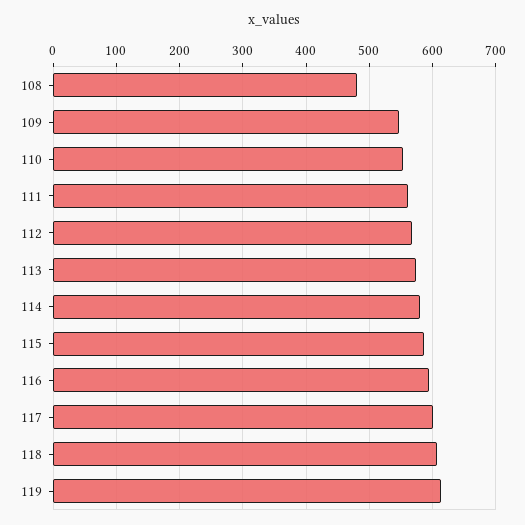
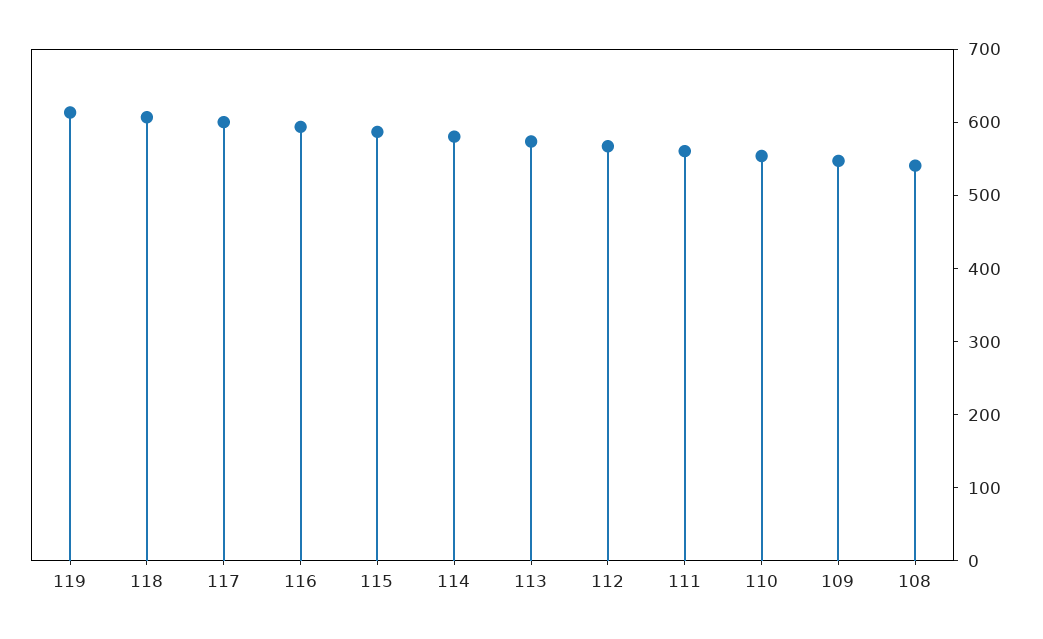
108: 480 -> 540

